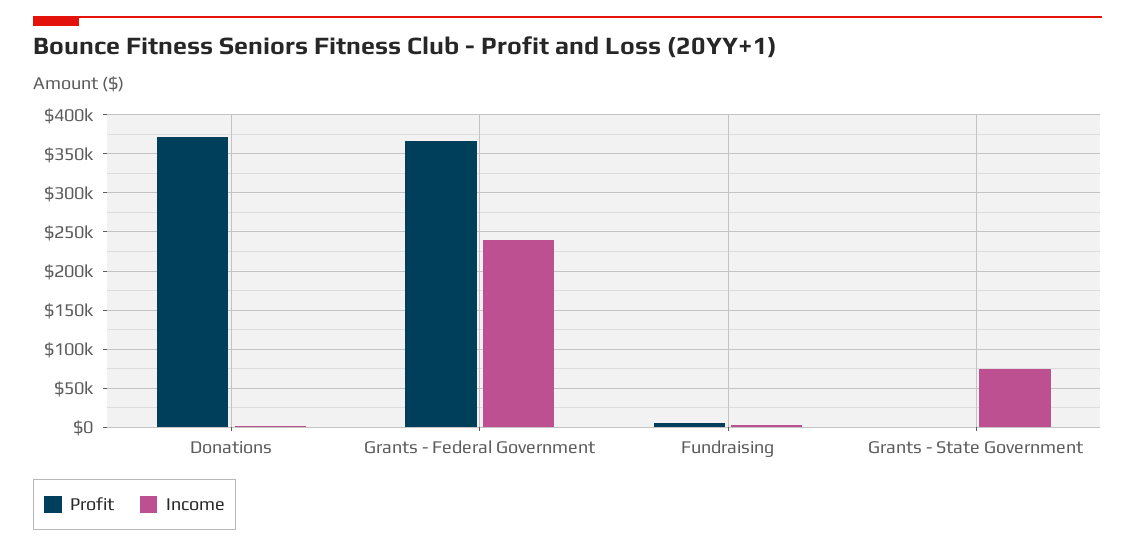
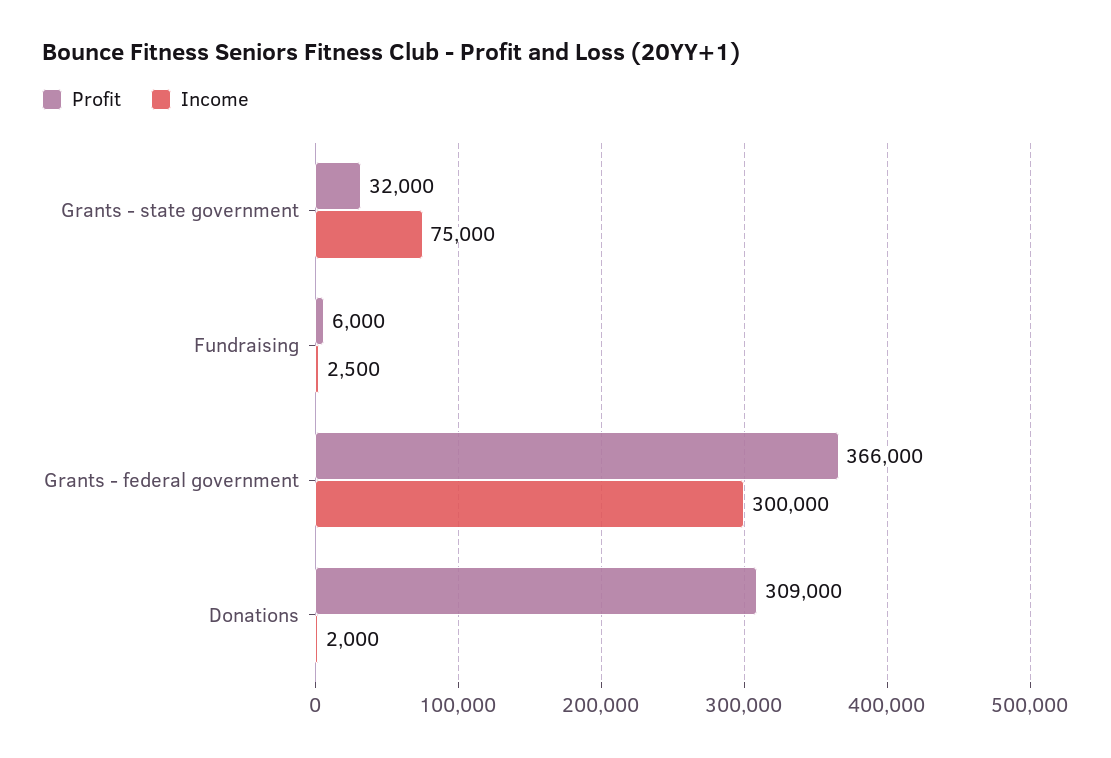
Profit, Donations: 370000 -> 309000
Income, Grants - Federal Government: 240000 -> 300000
Profit, Grants - State Government: 0 -> 32000

